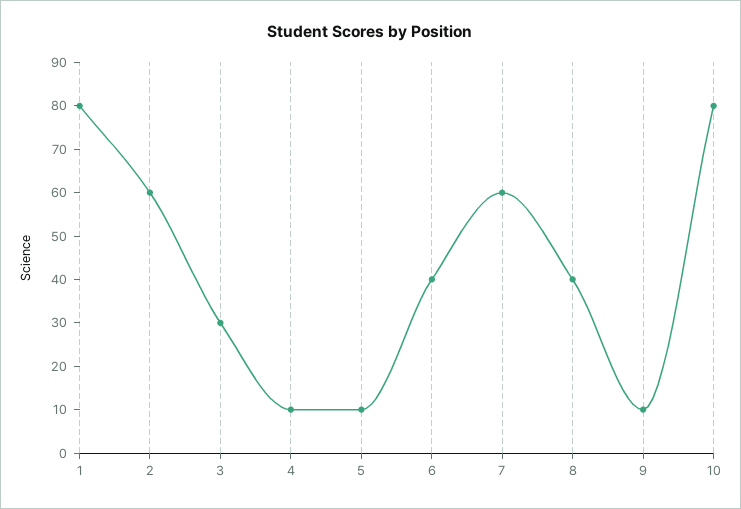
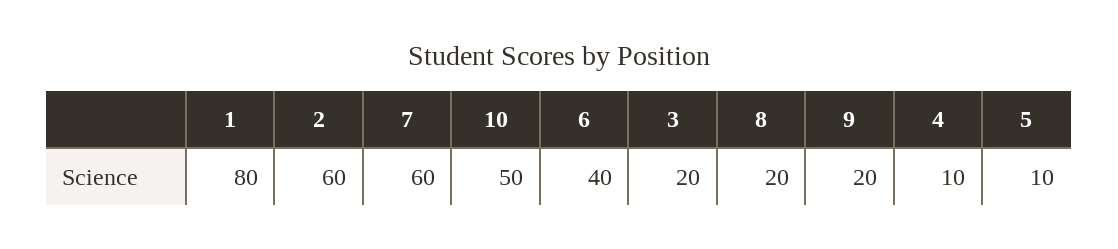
3: 30 -> 20
8: 40 -> 20
9: 10 -> 20
10: 80 -> 50

